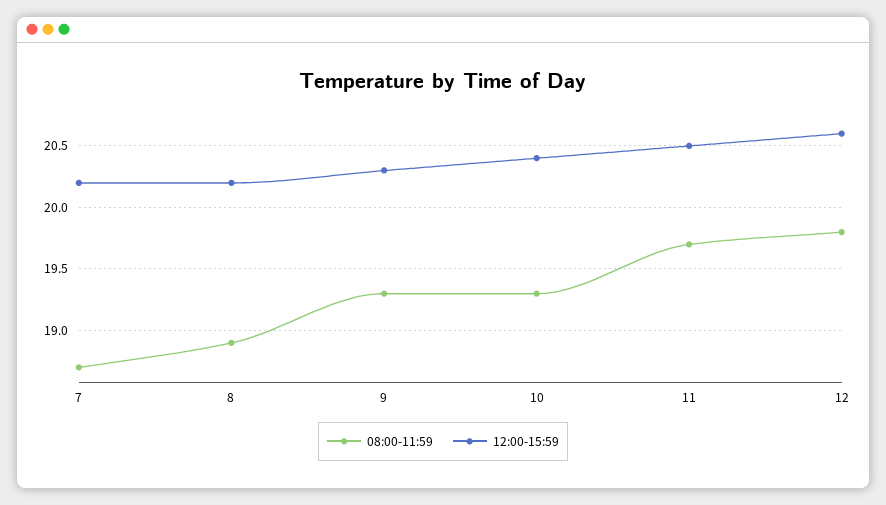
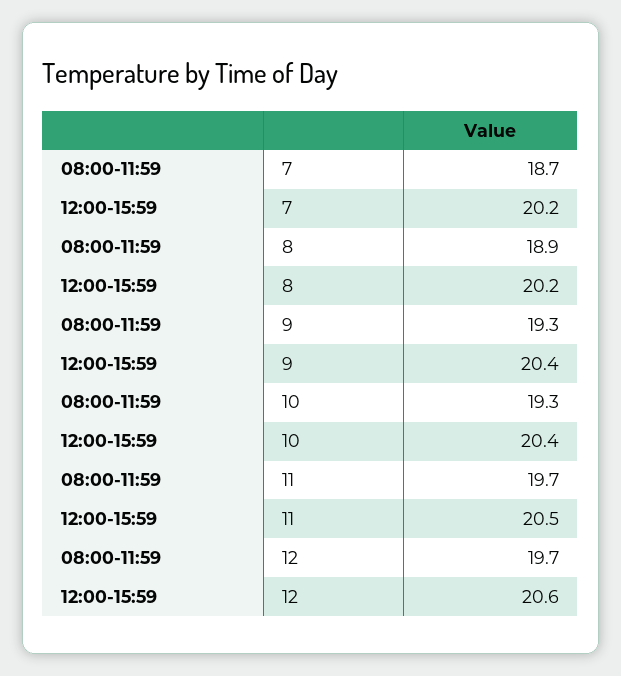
12:00-15:59, 9: 20.3 -> 20.4
08:00-11:59, 12: 19.8 -> 19.7

